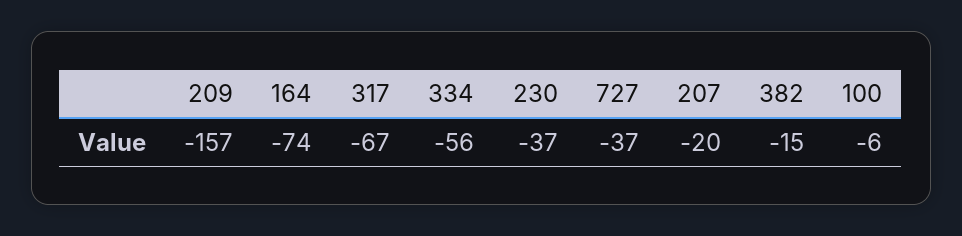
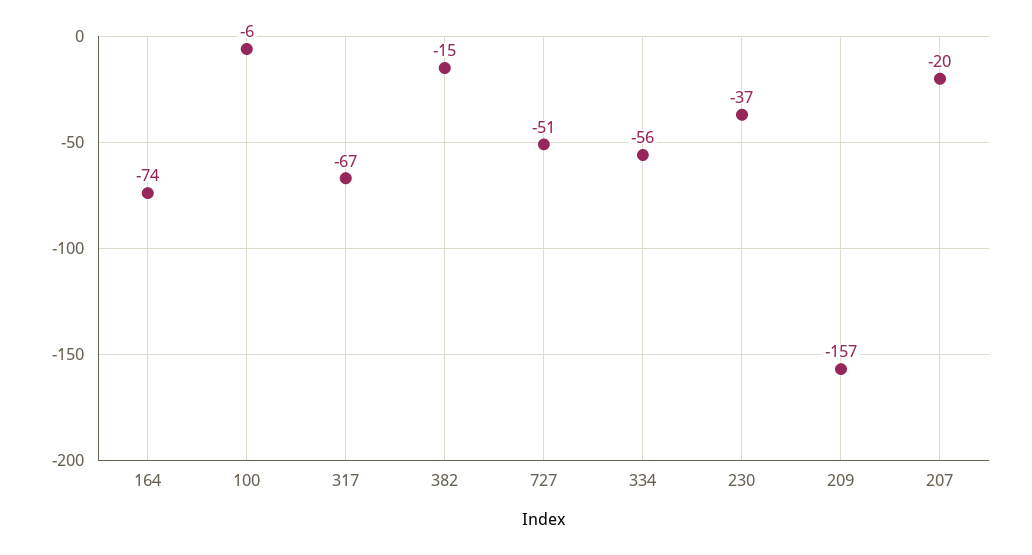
727: -37 -> -51

